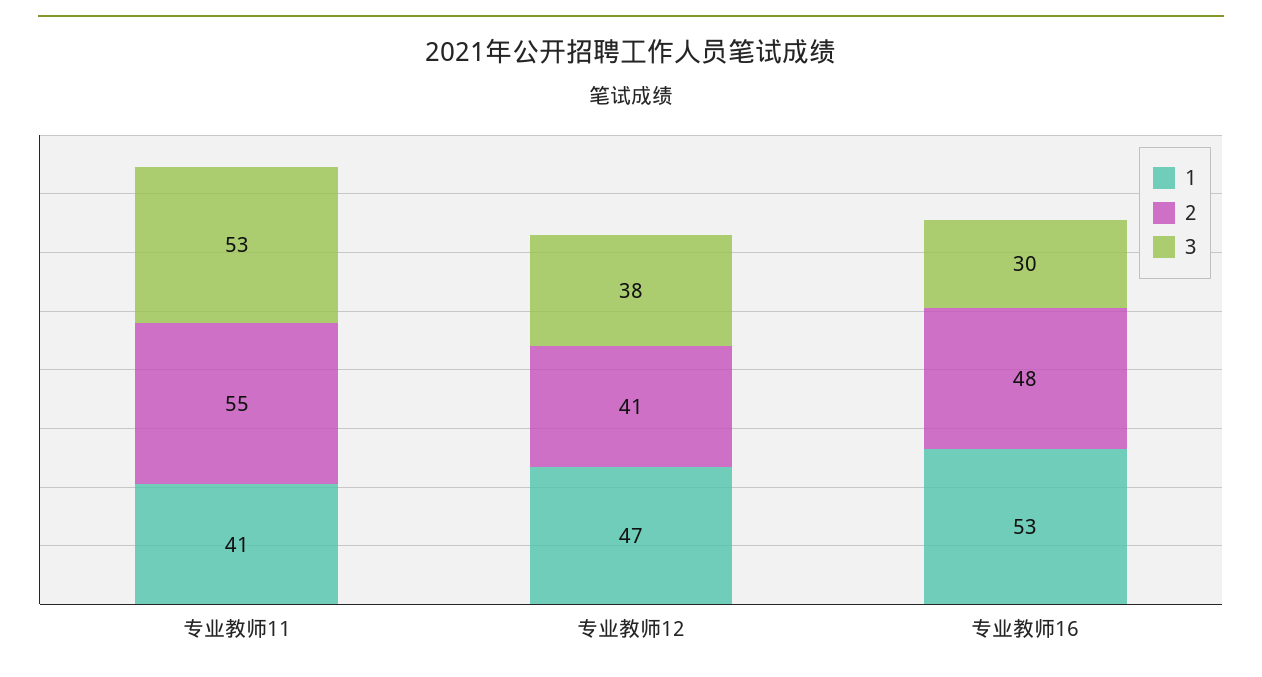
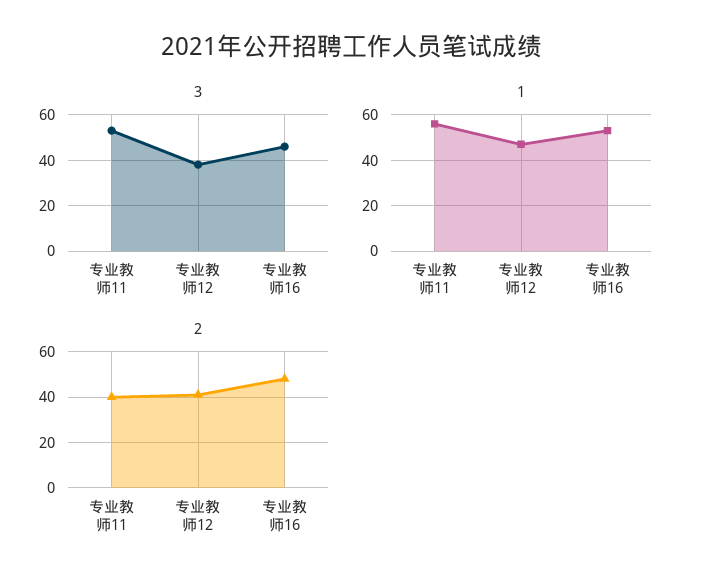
1, 专业教师11: 41 -> 55
2, 专业教师11: 55 -> 40
3, 专业教师16: 30 -> 45

